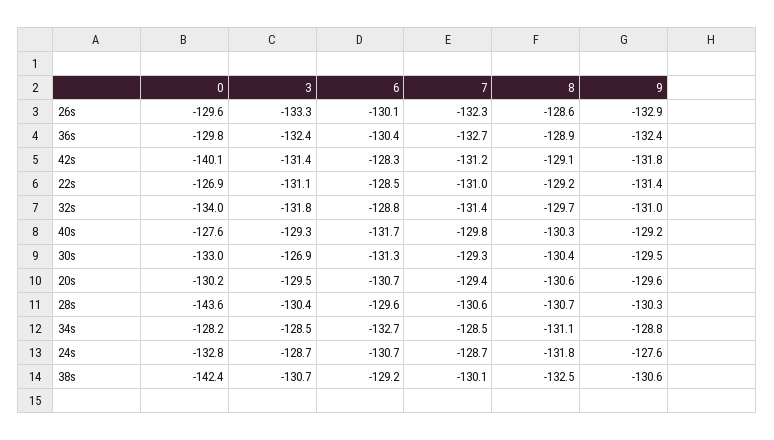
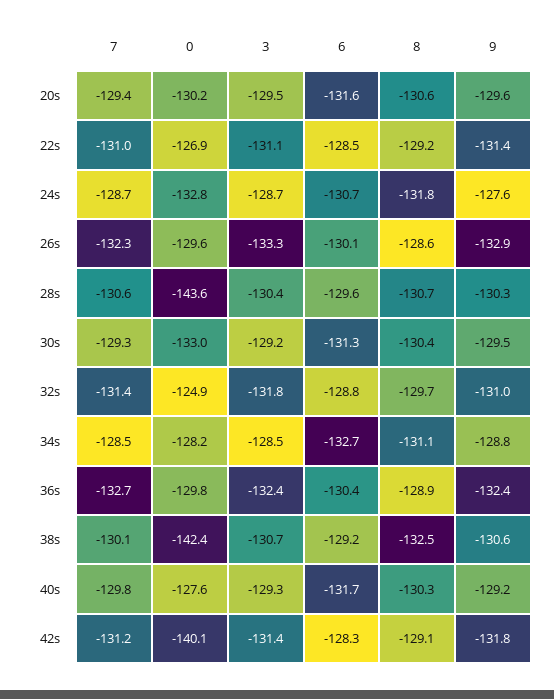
0, 32s: -134 -> -124.9
3, 30s: -126.9 -> -129.2
6, 20s: -130.7 -> -131.6

